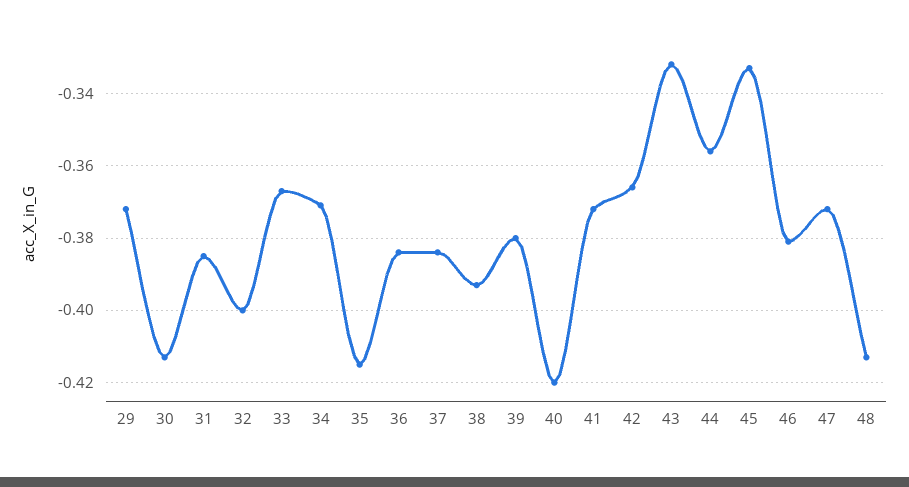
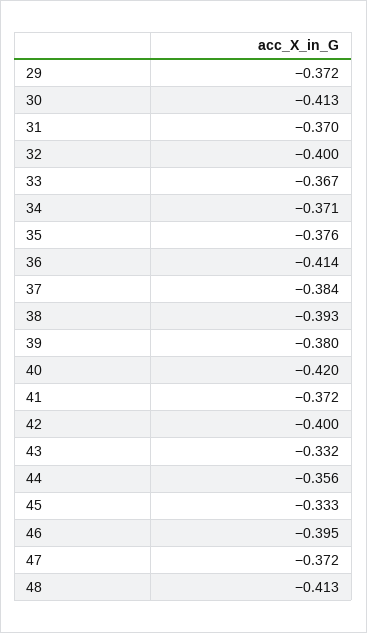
31: -0.385 -> -0.37
35: -0.415 -> -0.376
36: -0.385 -> -0.414
42: -0.365 -> -0.4
46: -0.38 -> -0.395

